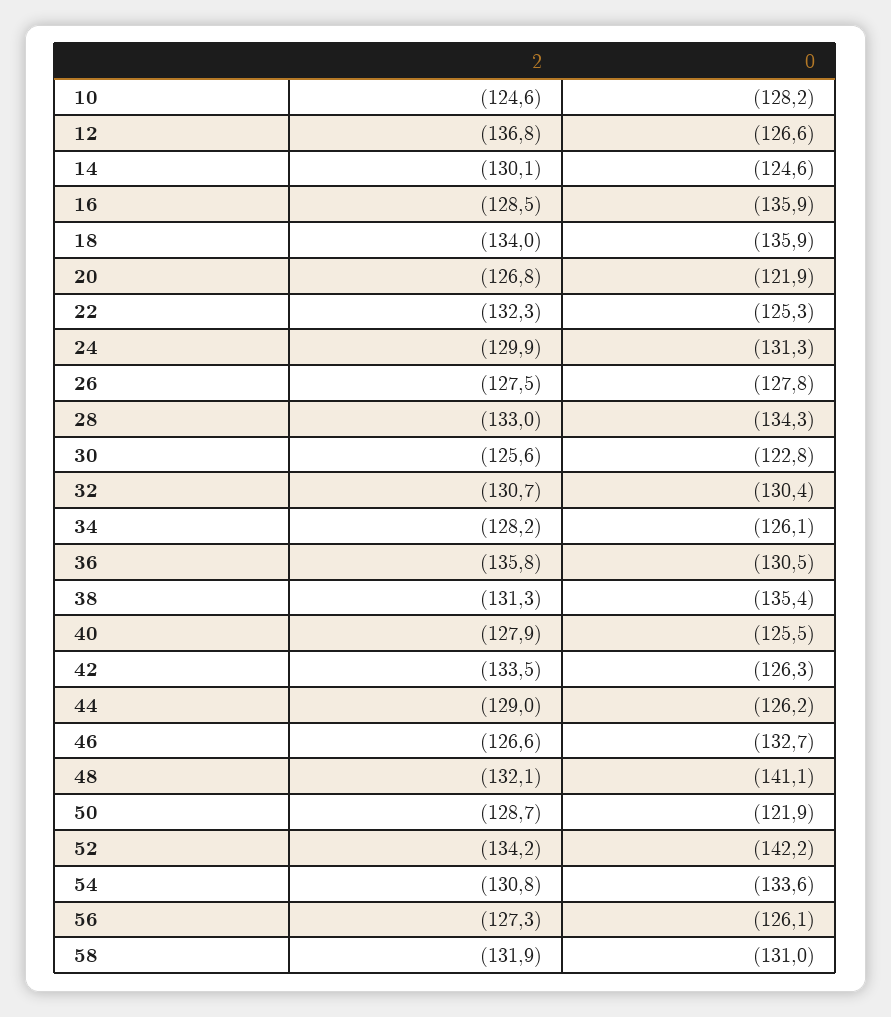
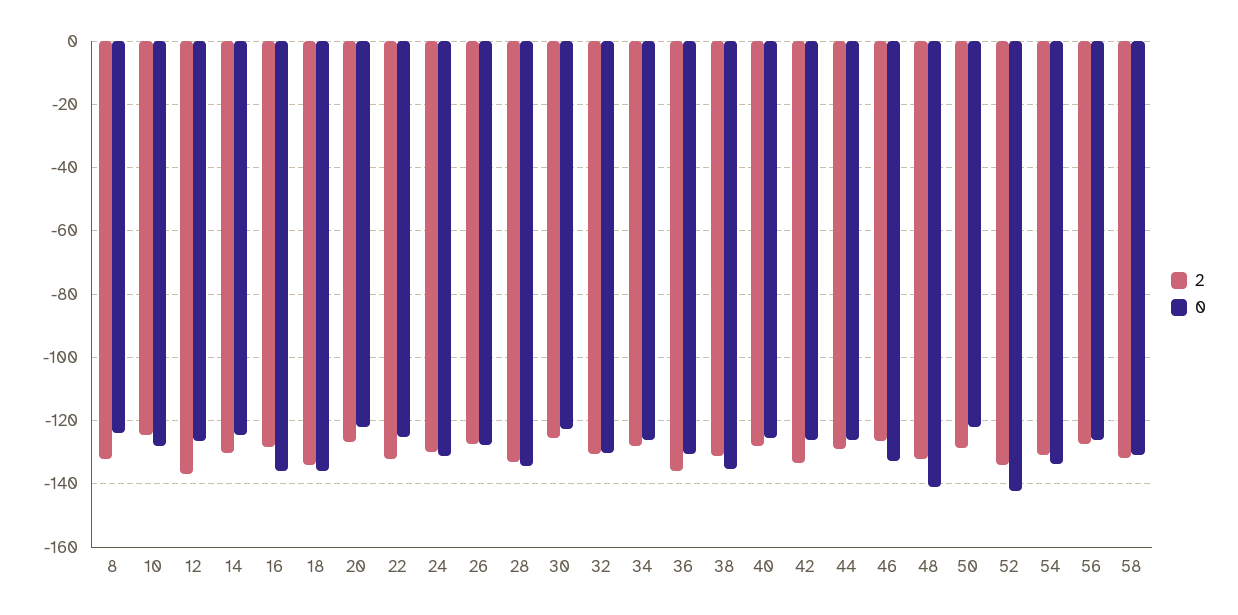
2, 8: none -> -132
0, 8: none -> -124

